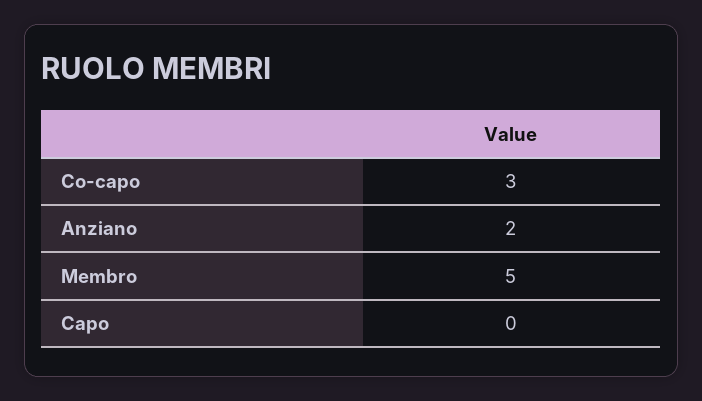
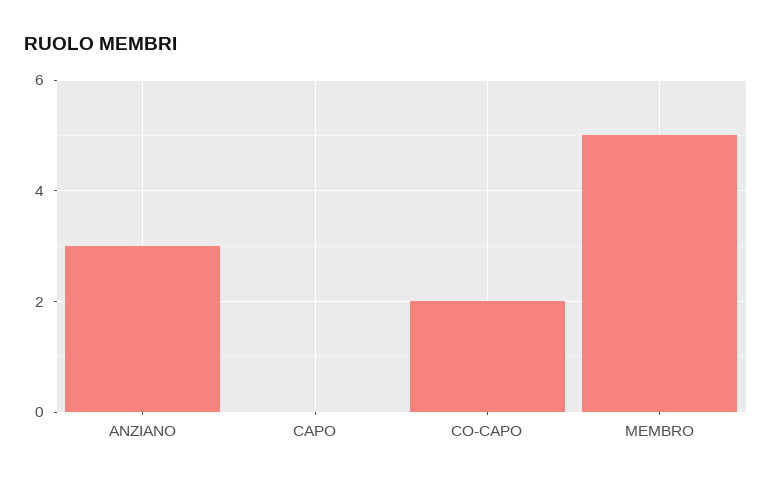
Co-capo: 3 -> 2
Anziano: 2 -> 3

